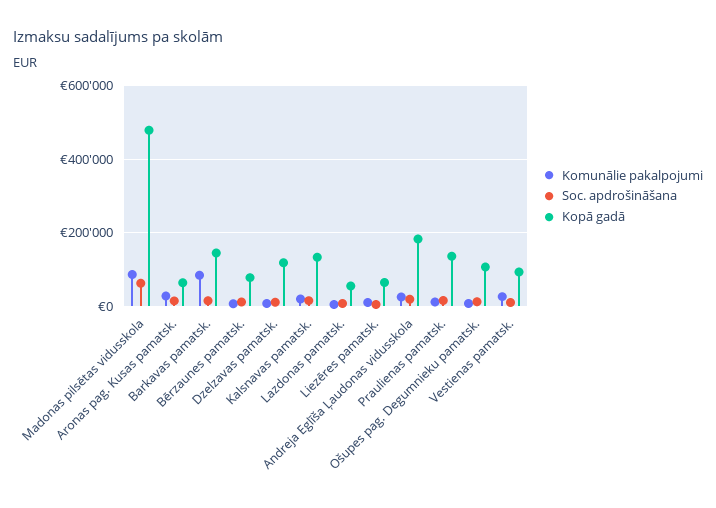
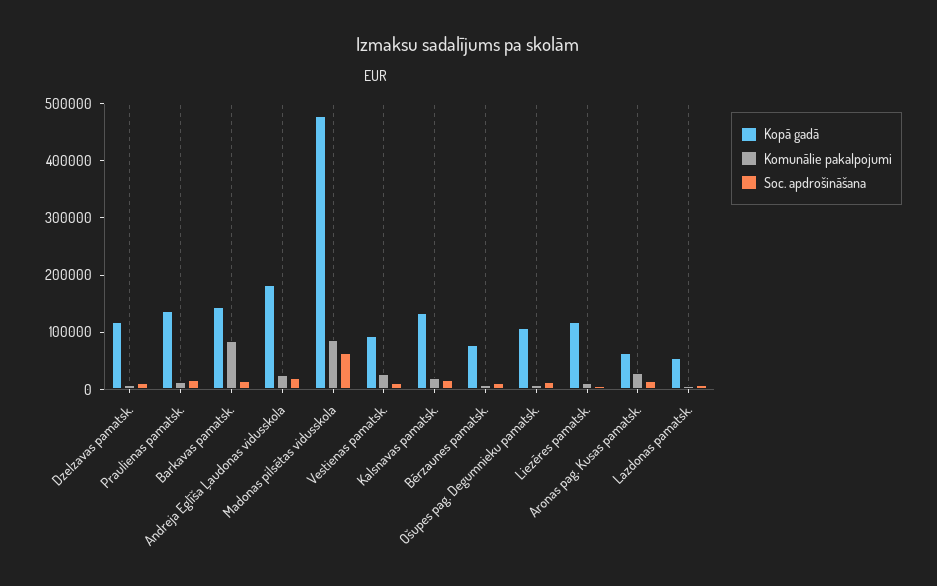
Kopā gadā, Liezēres pamatsk.: 60000 -> 120000

